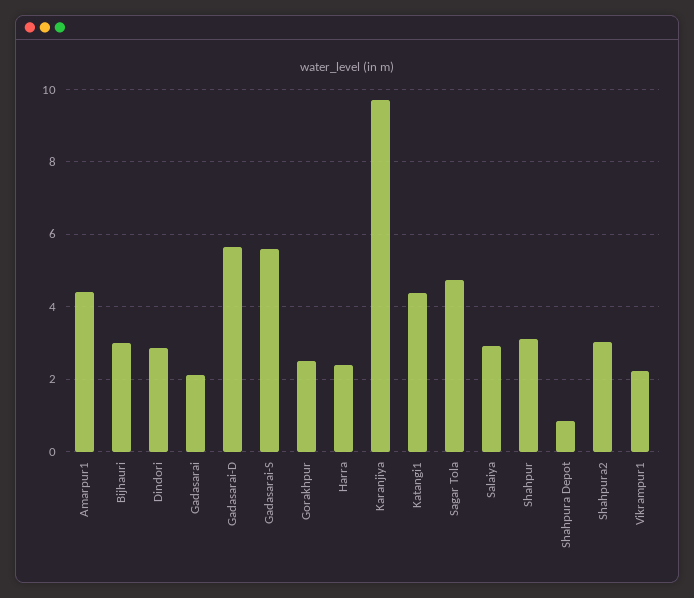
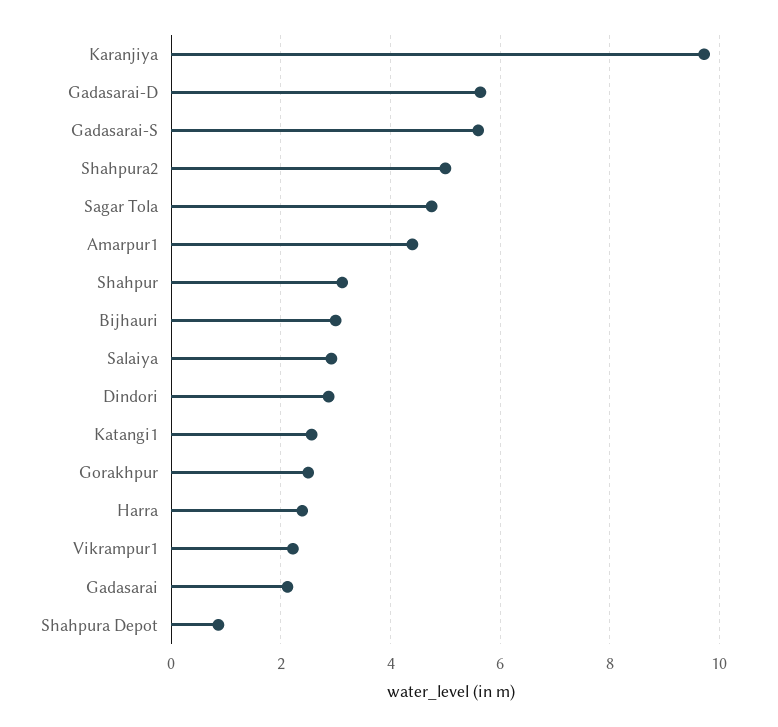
Katangi1: 4.4 -> 2.6
Shahpura2: 3 -> 5

